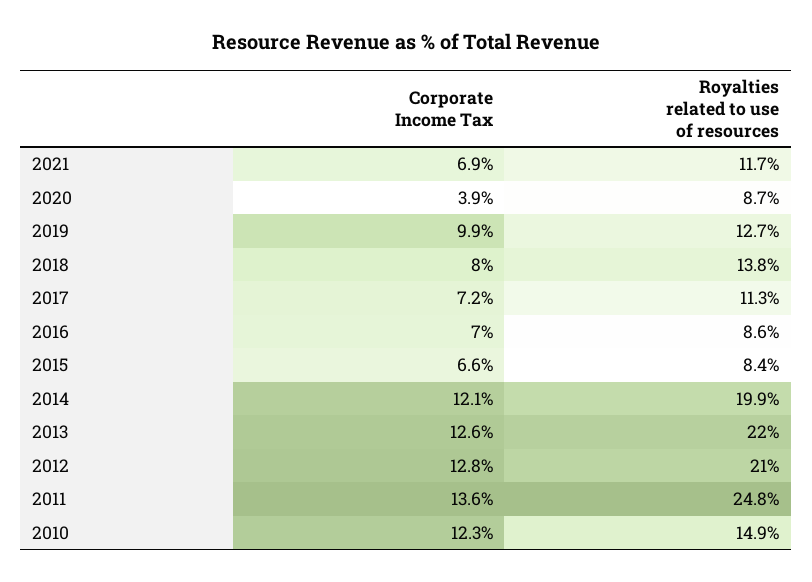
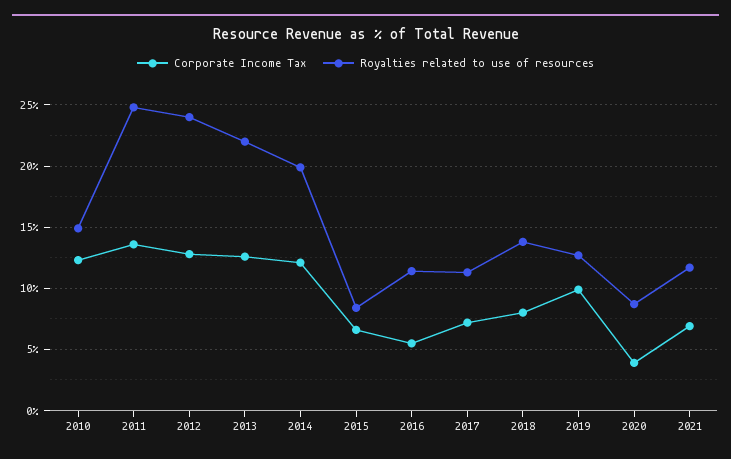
Corporate Income Tax, 2016: 7 -> 5.5
Royalties related to use of resources, 2016: 8.6 -> 11.5
Royalties related to use of resources, 2012: 21 -> 24

